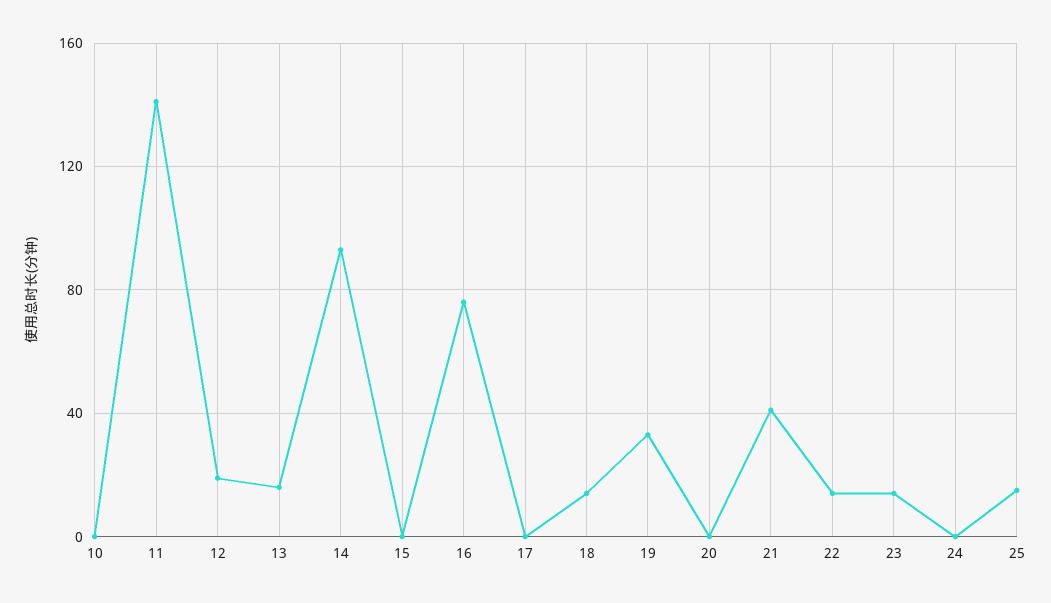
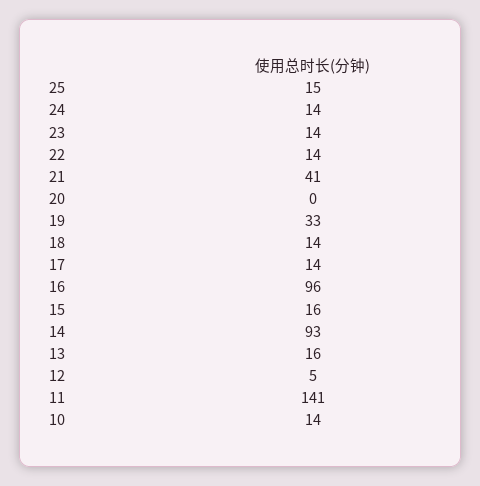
10: 0 -> 14
12: 20 -> 5
15: 0 -> 16
16: 75 -> 96
17: 0 -> 14
24: 0 -> 14

